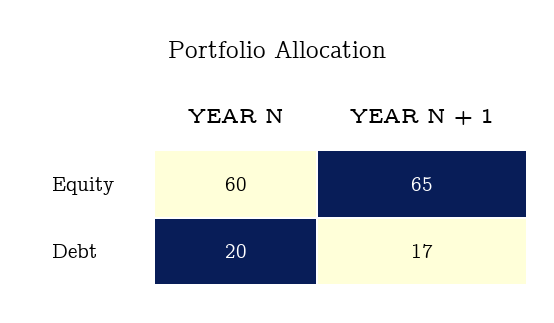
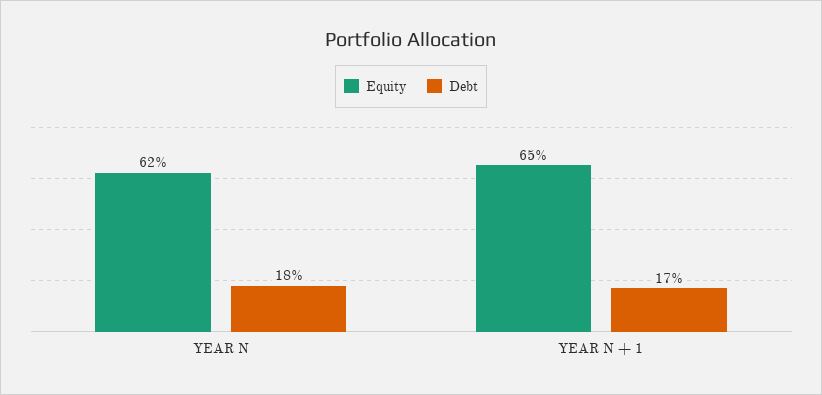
Equity, YEAR N: 60 -> 62
Debt, YEAR N: 20 -> 18

